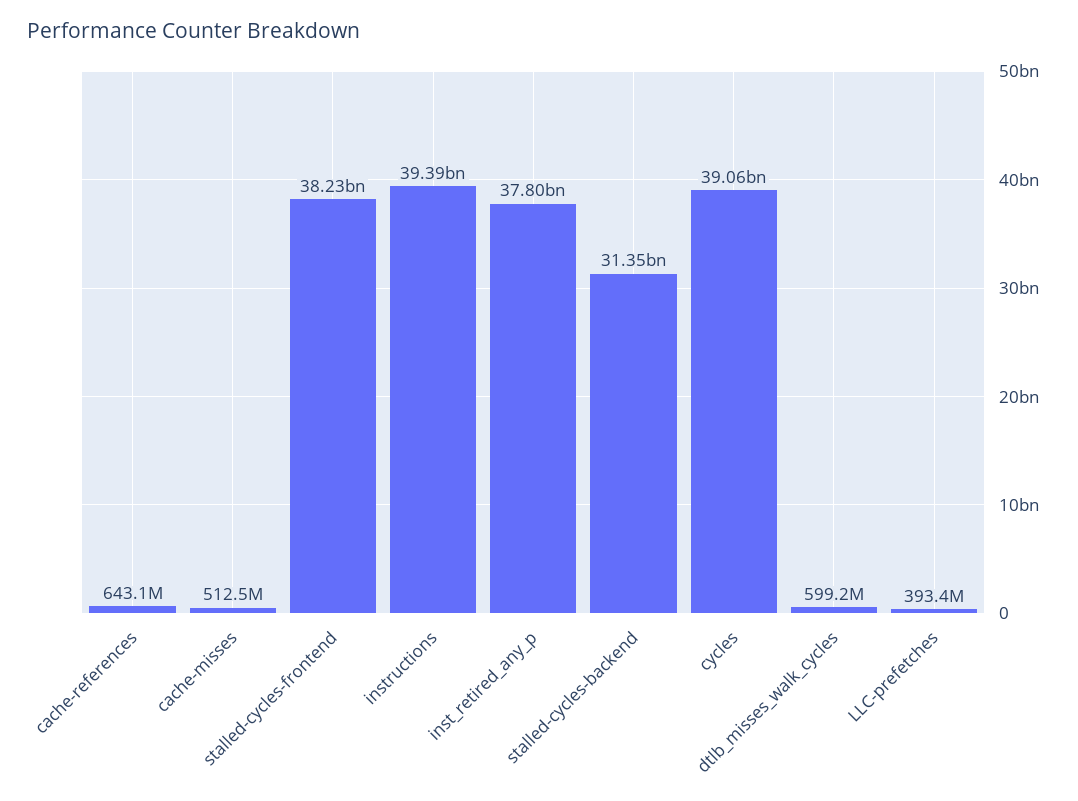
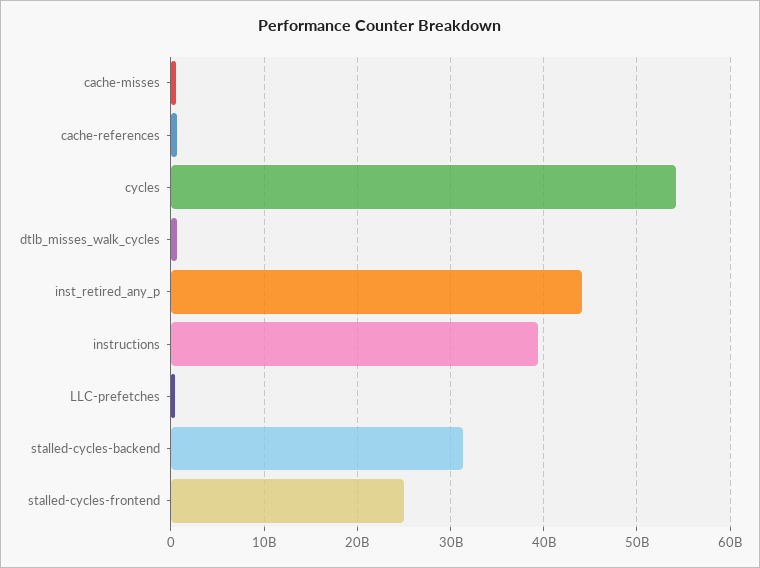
stalled-cycles-frontend: 38230000000 -> 25000000000
inst_retired_any_p: 37800000000 -> 44000000000
cycles: 39060000000 -> 54000000000

